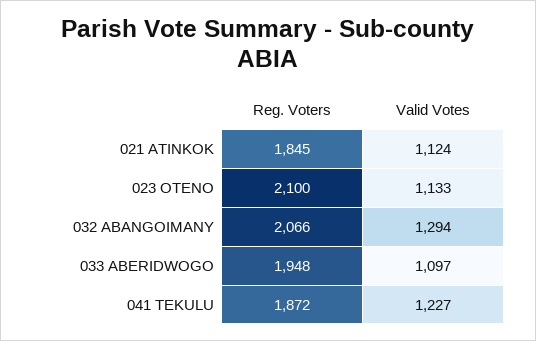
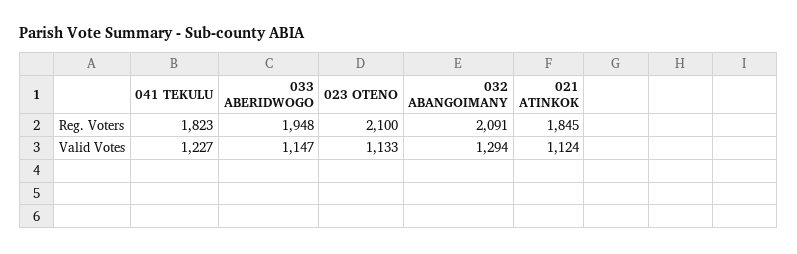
Reg. Voters, 032 ABANGOIMANY: 2066 -> 2091
Valid Votes, 033 ABERIDWOGO: 1097 -> 1147
Reg. Voters, 041 TEKULU: 1872 -> 1823

